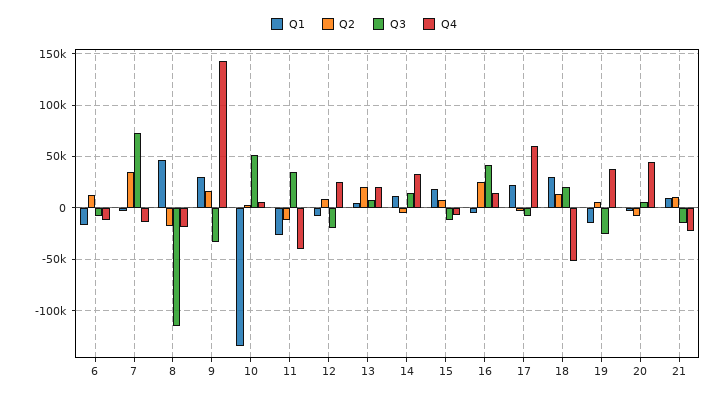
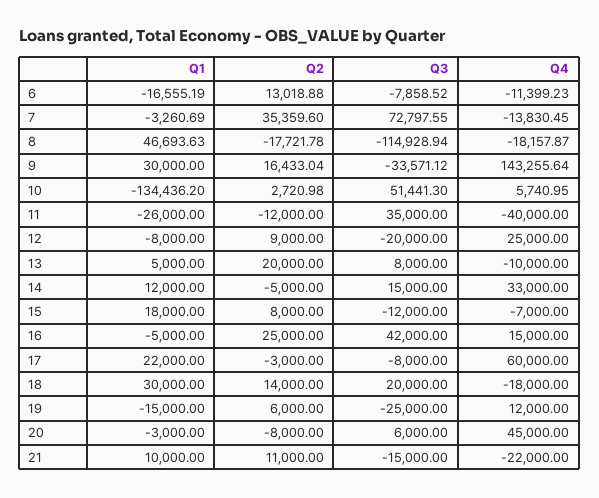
Q4, 13: 20000 -> -10000
Q4, 18: -50000 -> -18000
Q4, 19: 40000 -> 12000

